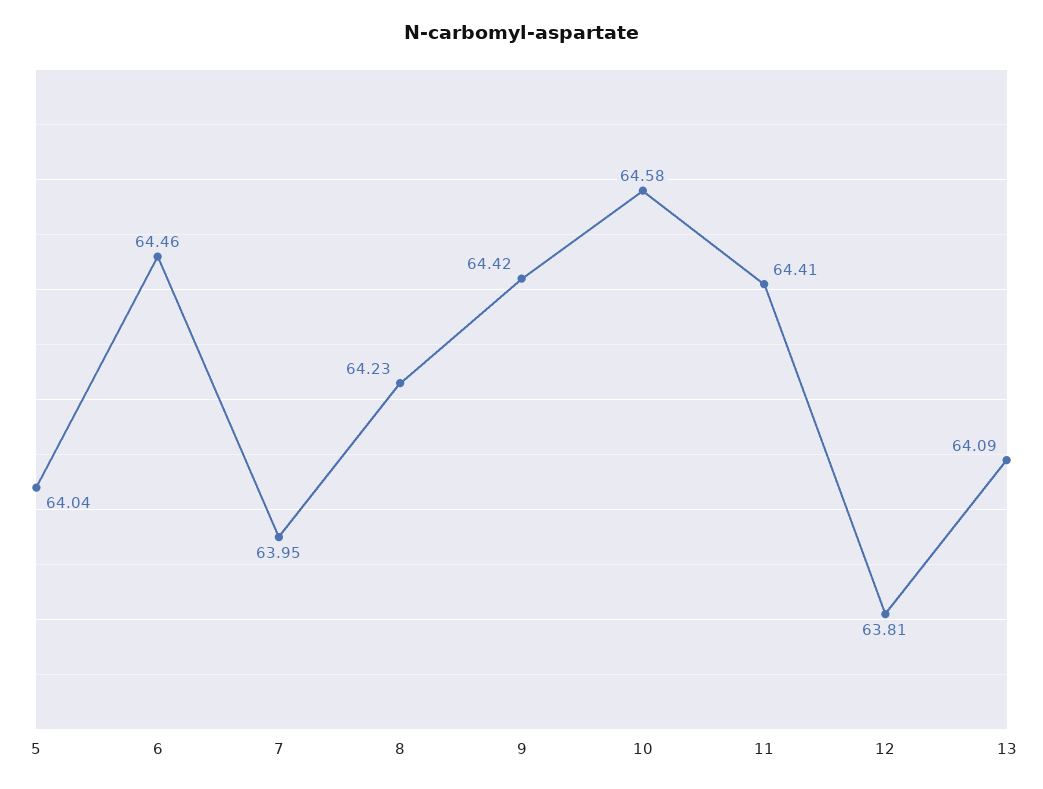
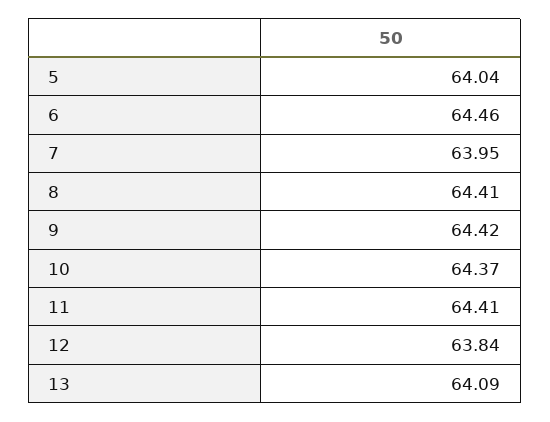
8: 64.23 -> 64.41
10: 64.58 -> 64.37
12: 63.81 -> 63.84

